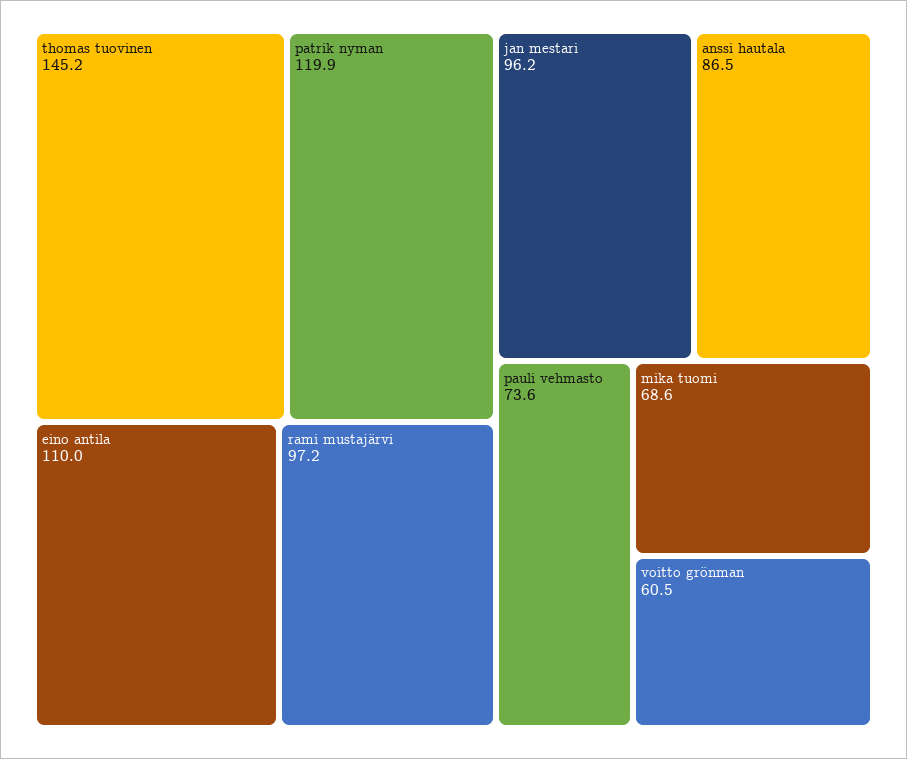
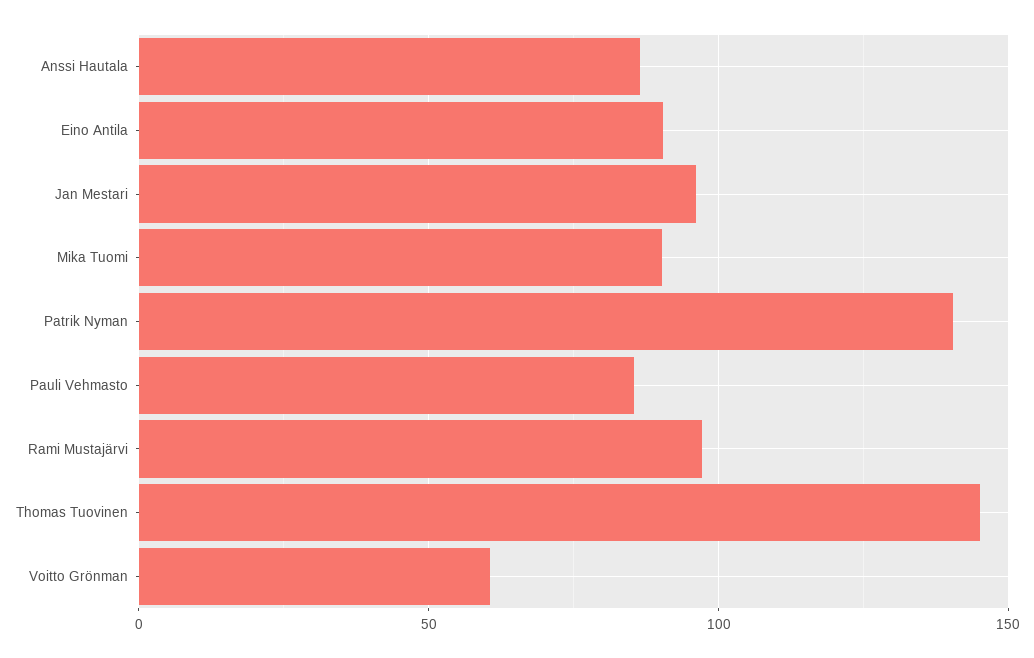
patrik nyman: 119.9 -> 140
eino antila: 110 -> 90
pauli vehmasto: 73.6 -> 85
mika tuomi: 68.6 -> 90

